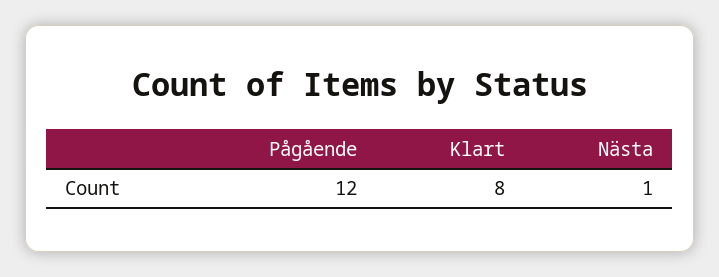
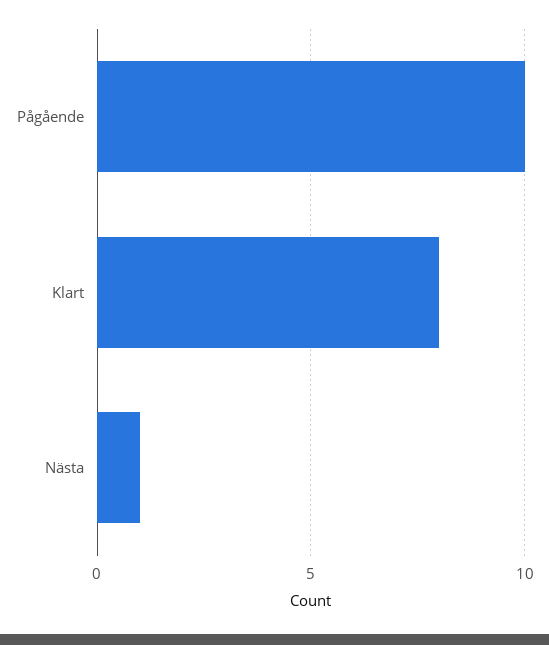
Pågående: 12 -> 10

